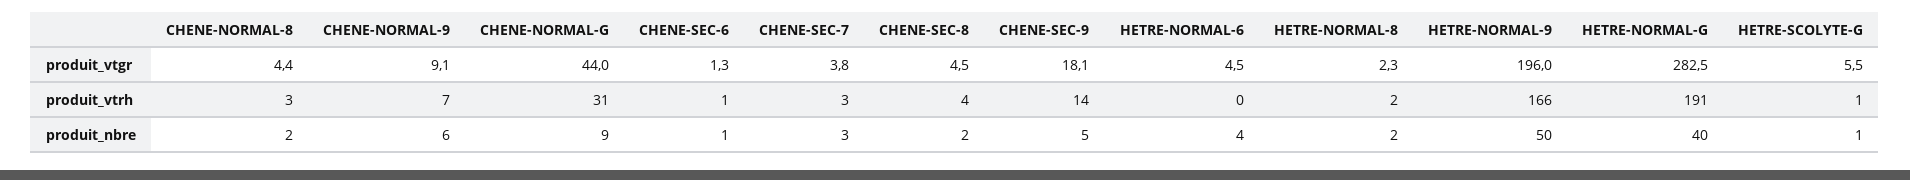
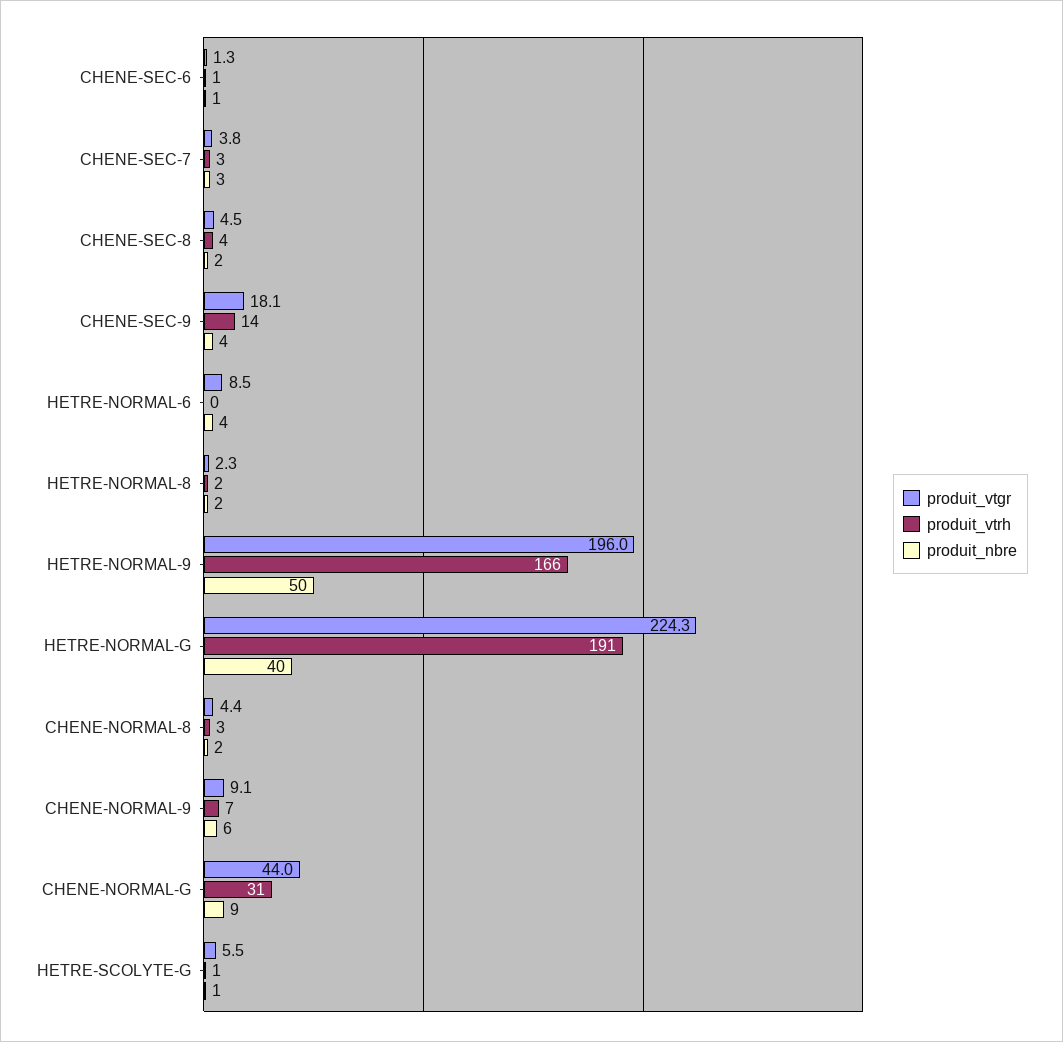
produit_vtgr, HETRE-NORMAL-6: 4.5 -> 8.5
produit_vtgr, HETRE-NORMAL-G: 282.5 -> 224.3
produit_nbre, CHENE-SEC-9: 5 -> 4

